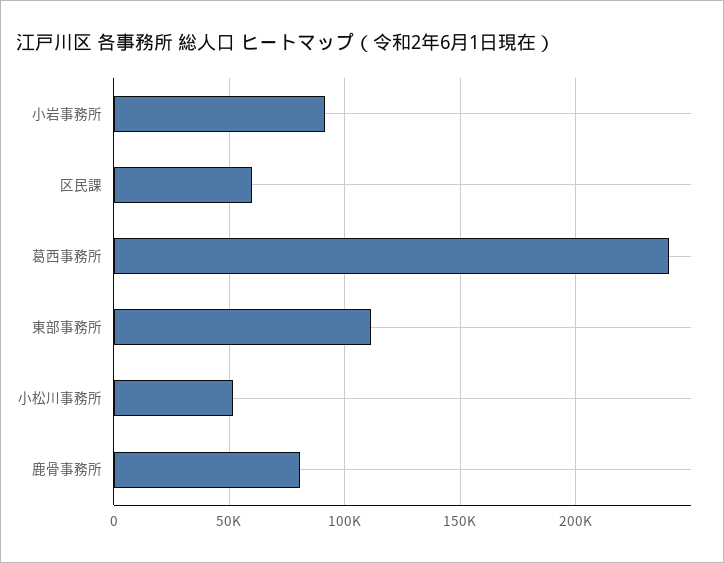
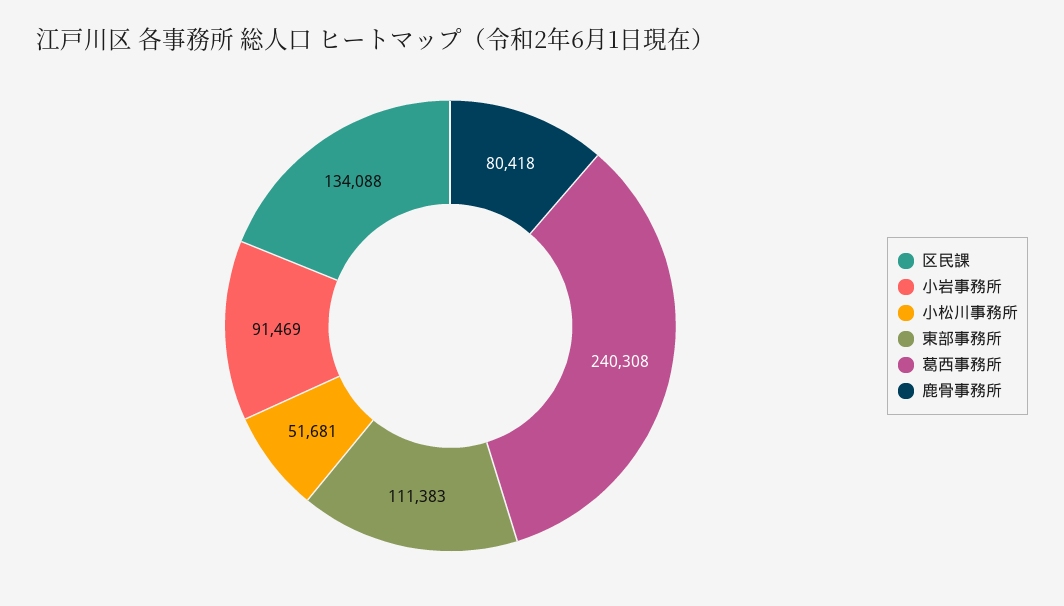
区民課: 60000 -> 134088

